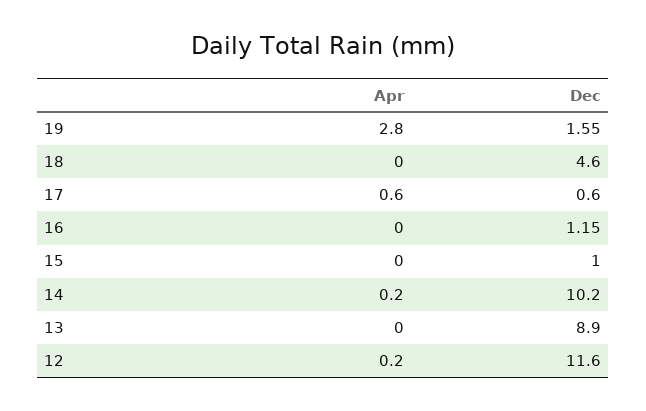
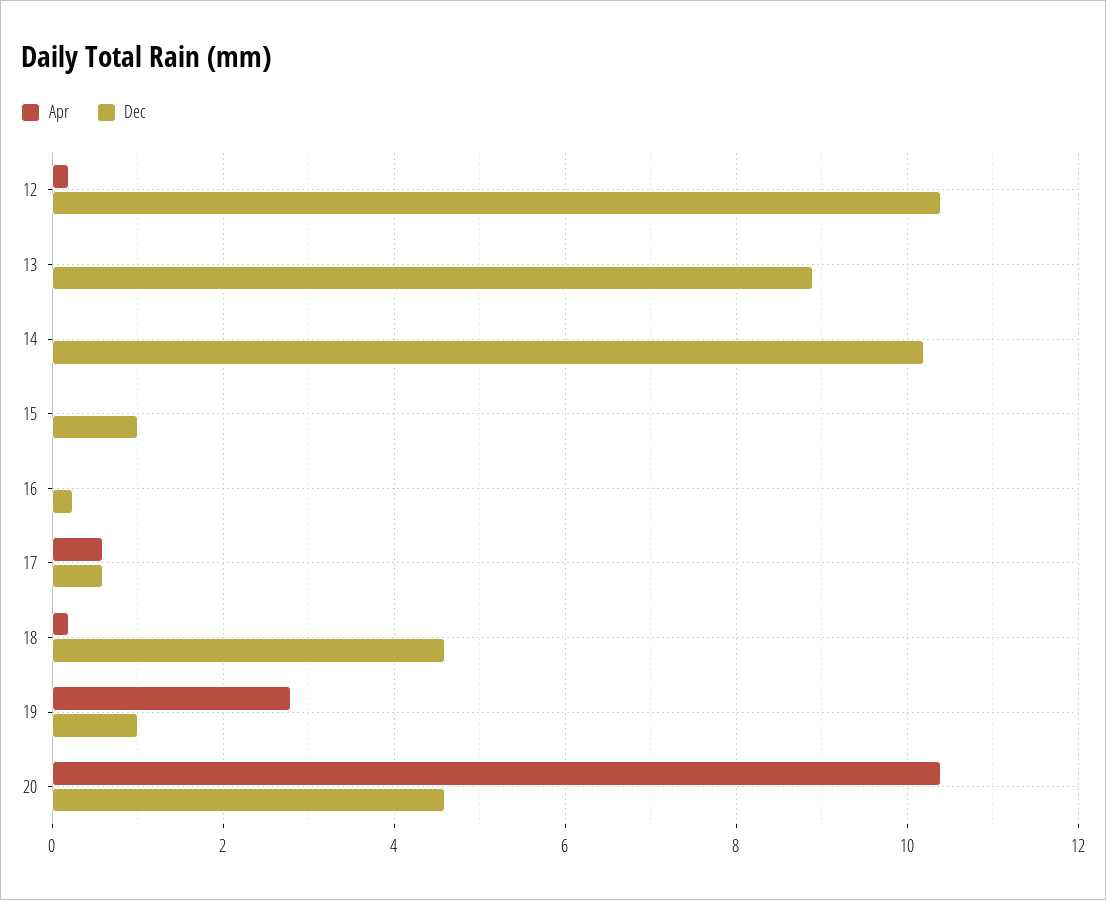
Dec, 19: 1.55 -> 1
Apr, 18: 0 -> 0.2
Dec, 16: 1.15 -> 0.2
Apr, 14: 0.2 -> 0
Dec, 12: 11.6 -> 10.4
Apr, 20: none -> 10.4
Dec, 20: none -> 4.6

